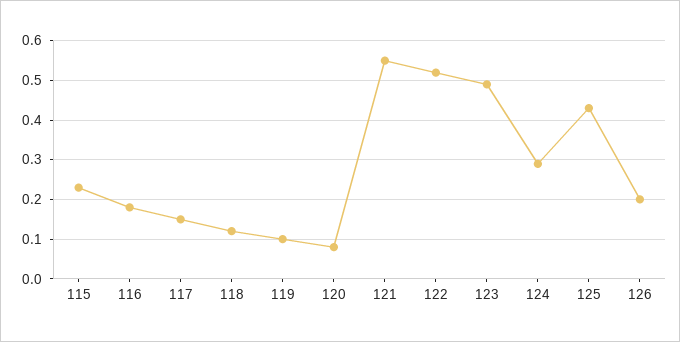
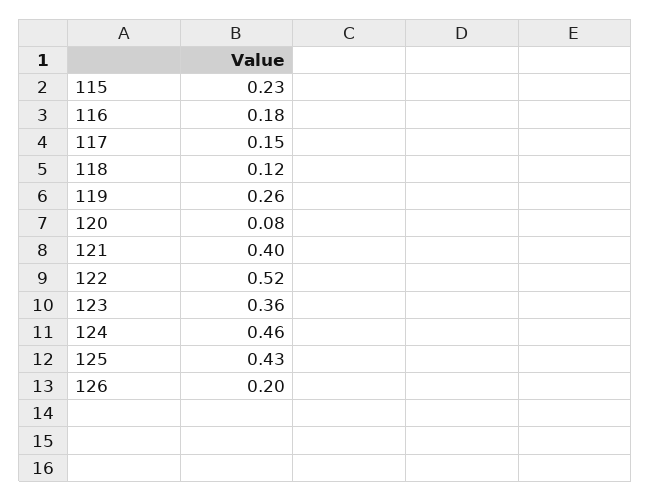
119: 0.1 -> 0.26
121: 0.55 -> 0.4
123: 0.5 -> 0.36
124: 0.3 -> 0.46

